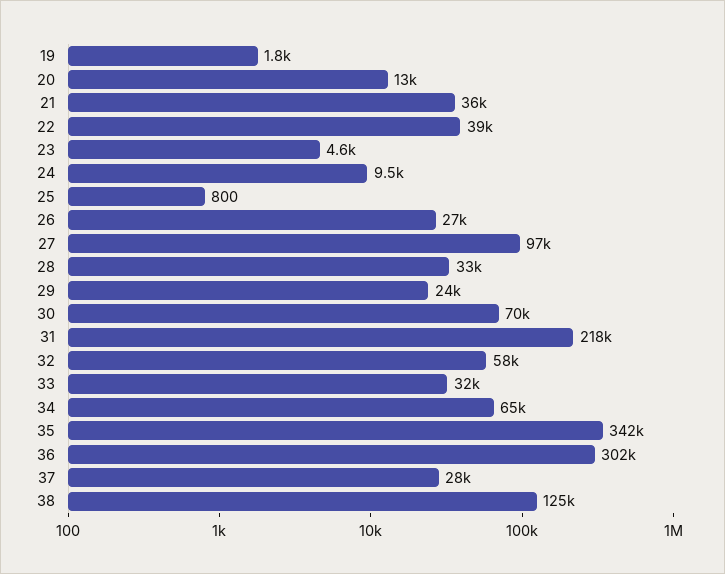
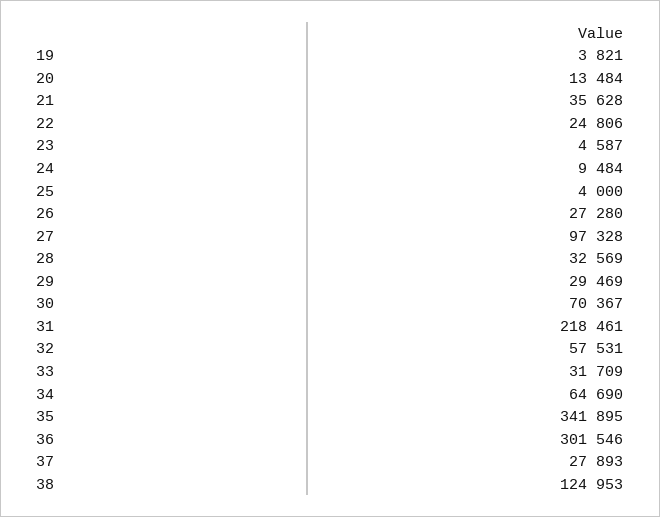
19: 1800 -> 3821
22: 39000 -> 24806
25: 800 -> 4000
29: 24000 -> 29469

